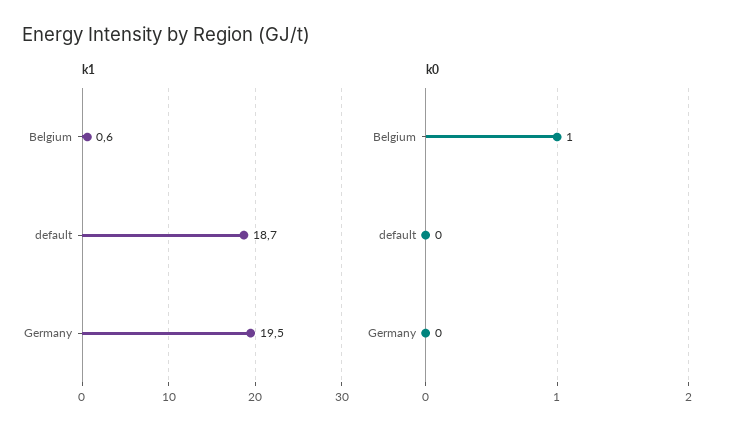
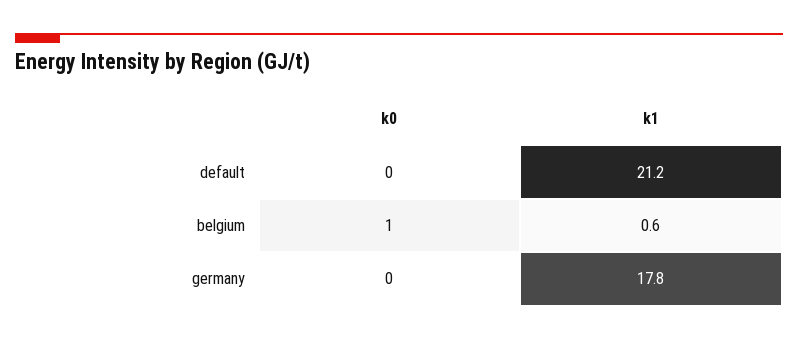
k1, default: 18.7 -> 21.2
k1, Germany: 19.5 -> 17.8

